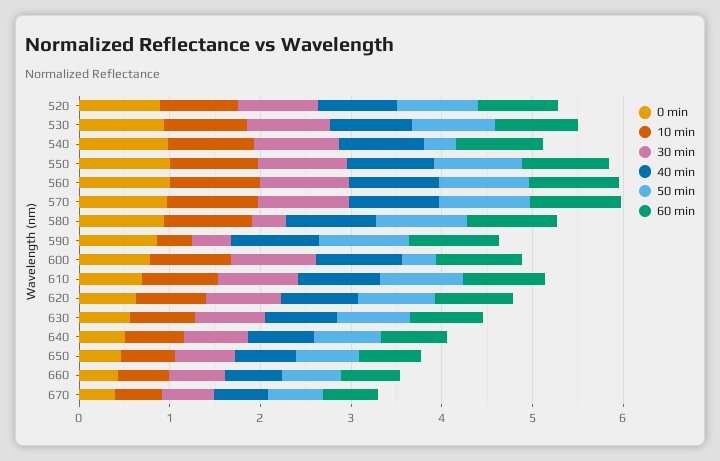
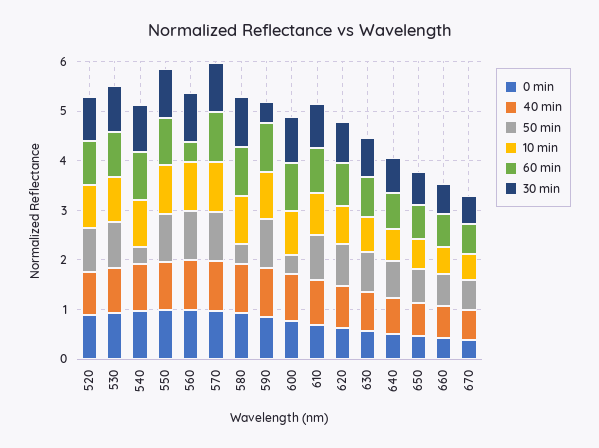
60 min, 560: 1 -> 0.4
30 min, 580: 0.4 -> 1
50 min, 580: 1 -> 0.4
10 min, 590: 0.4 -> 1

